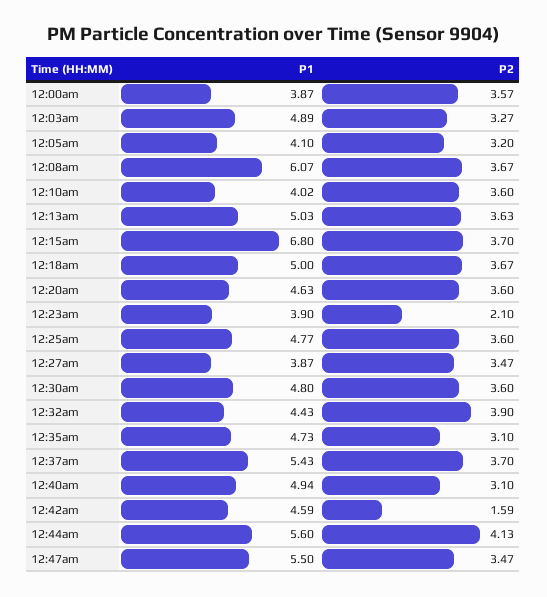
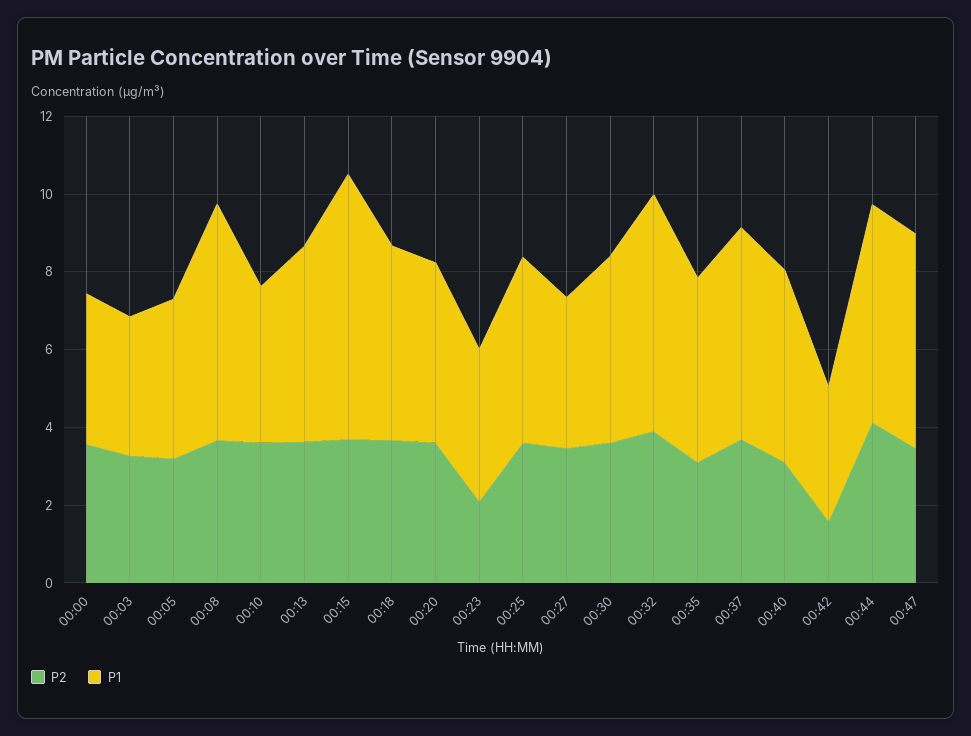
P1, 12:03am: 4.89 -> 3.5
P1, 12:32am: 4.43 -> 6
P1, 12:42am: 4.59 -> 3.5

